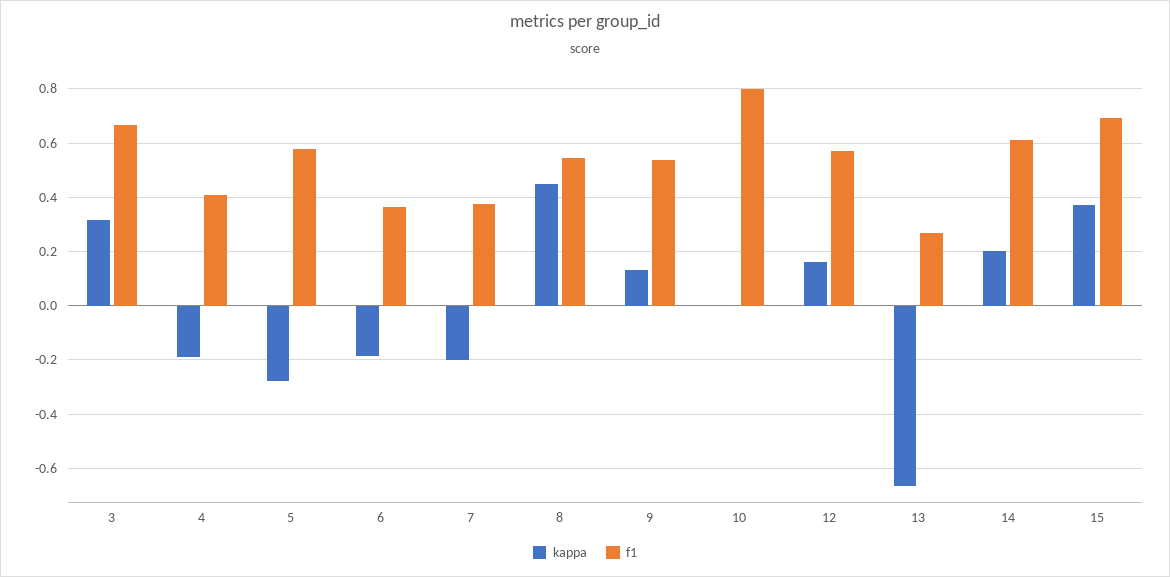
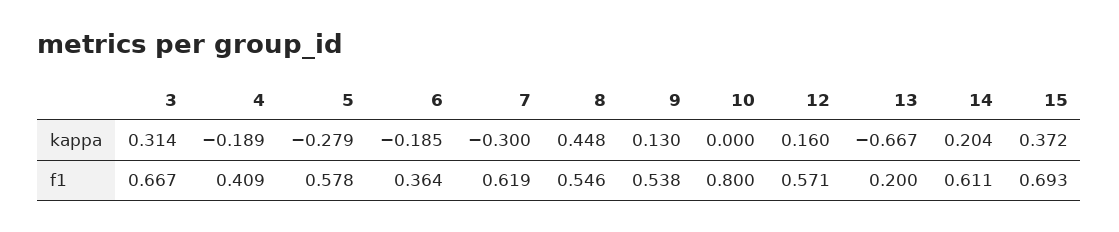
kappa, 7: -0.2 -> -0.3
f1, 7: 0.375 -> 0.619
f1, 13: 0.275 -> 0.2

